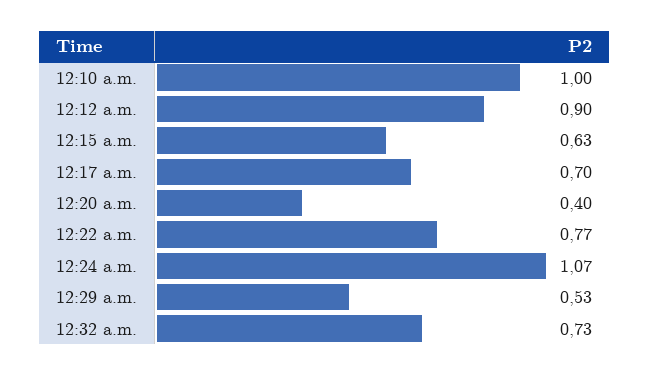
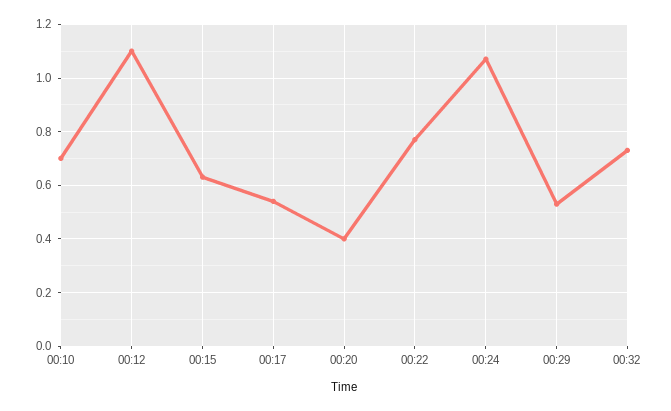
12:10 a.m.: 1 -> 0.7
12:12 a.m.: 0.9 -> 1.1
12:17 a.m.: 0.7 -> 0.55

